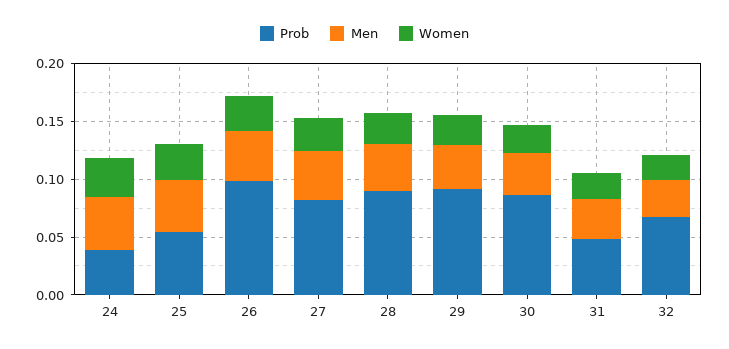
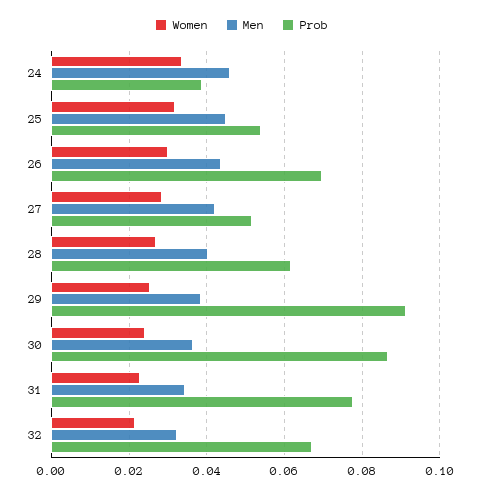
Prob, 26: 0.1 -> 0.07
Prob, 27: 0.08 -> 0.052
Prob, 28: 0.09 -> 0.062
Prob, 31: 0.05 -> 0.078

